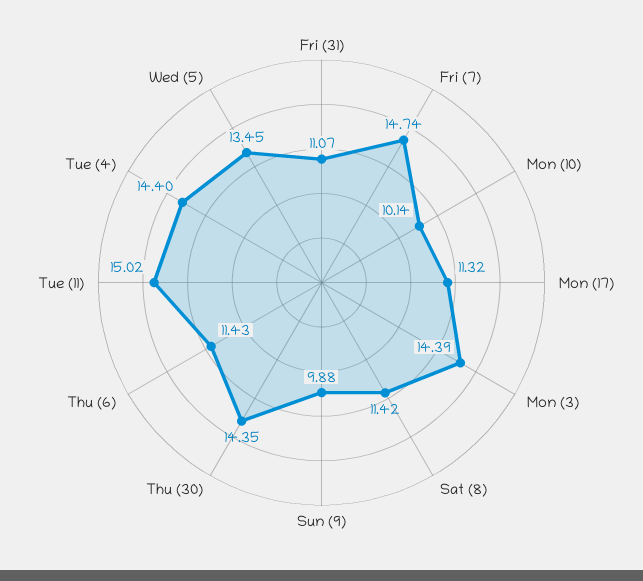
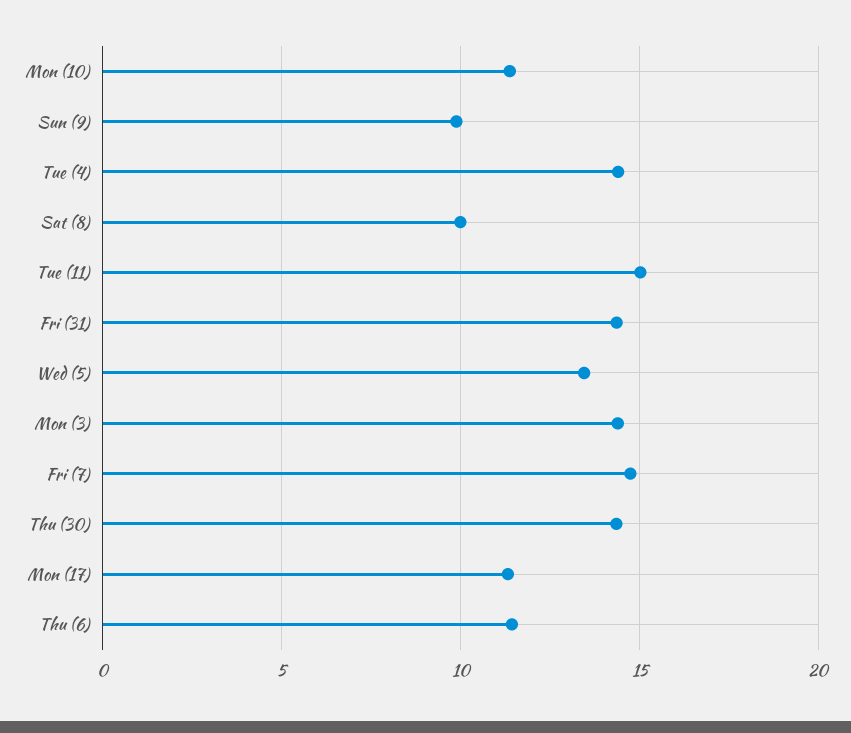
Fri (31): 11.07 -> 14.5
Mon (10): 10.14 -> 11.5
Sat (8): 11.42 -> 10

